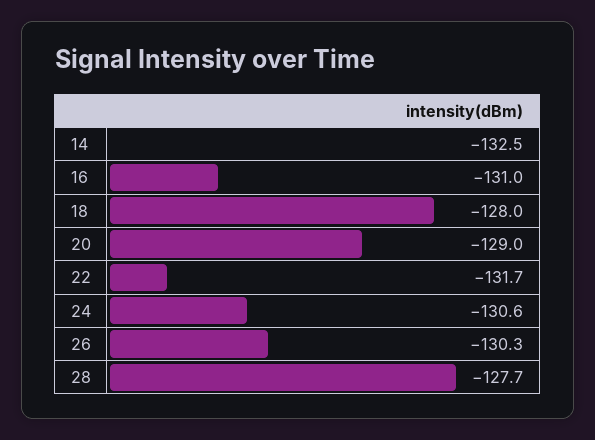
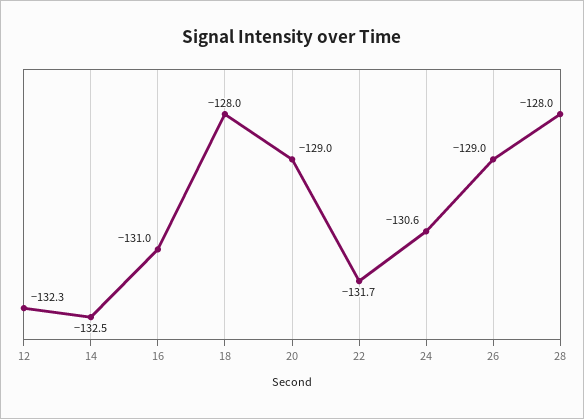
26: -130.3 -> -129
28: -127.7 -> -128
12: none -> -132.3

